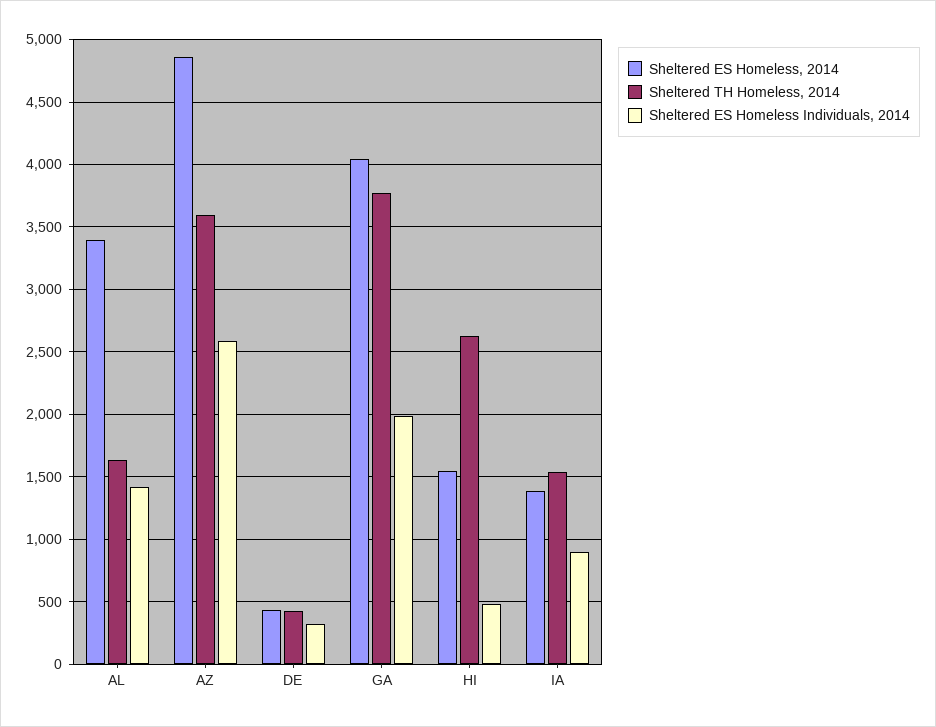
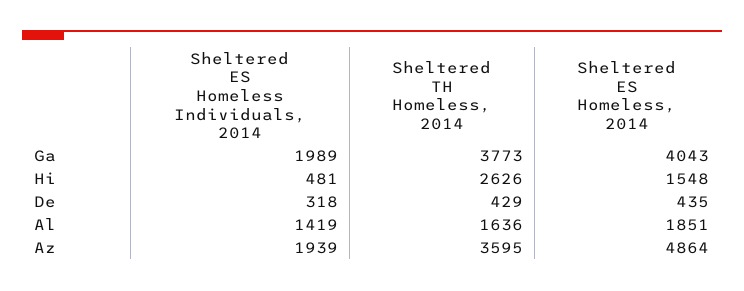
Sheltered ES Homeless, 2014, AL: 3400 -> 1851
Sheltered ES Homeless Individuals, 2014, AZ: 2600 -> 1939
Sheltered ES Homeless, 2014, IA: 1400 -> none
Sheltered TH Homeless, 2014, IA: 1550 -> none
Sheltered ES Homeless Individuals, 2014, IA: 900 -> none

